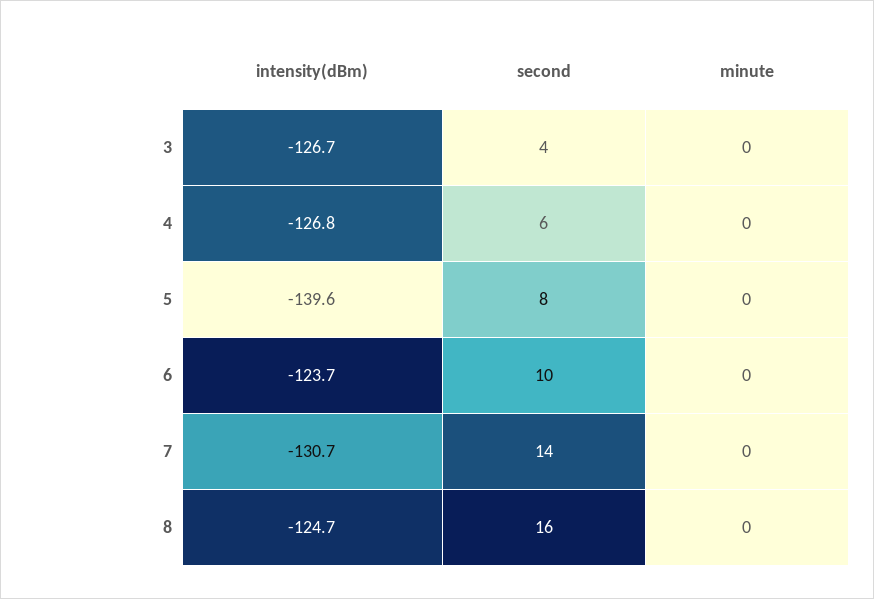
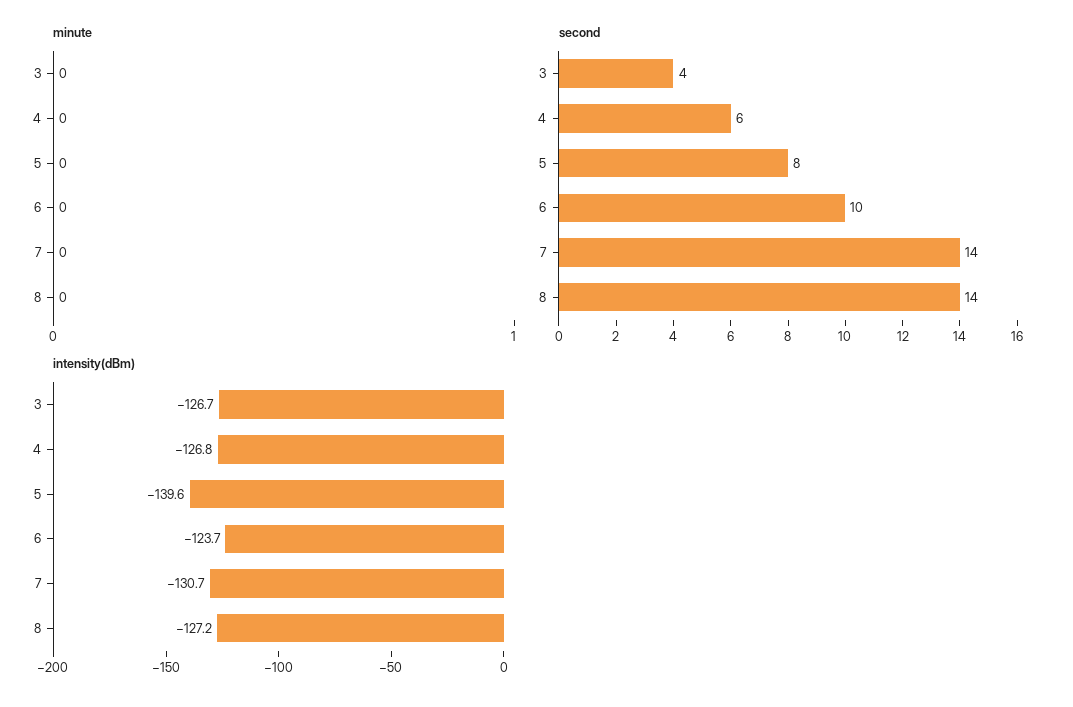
intensity(dBm), 8: -124.7 -> -127.2
second, 8: 16 -> 14

